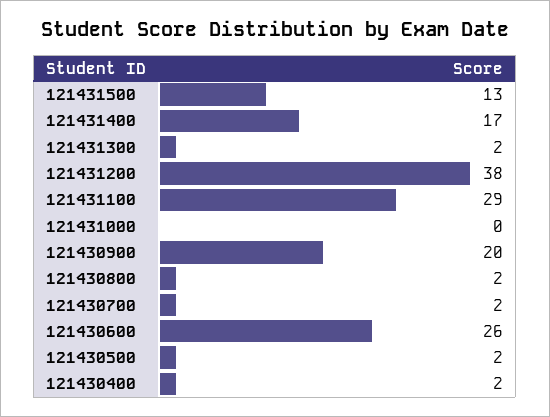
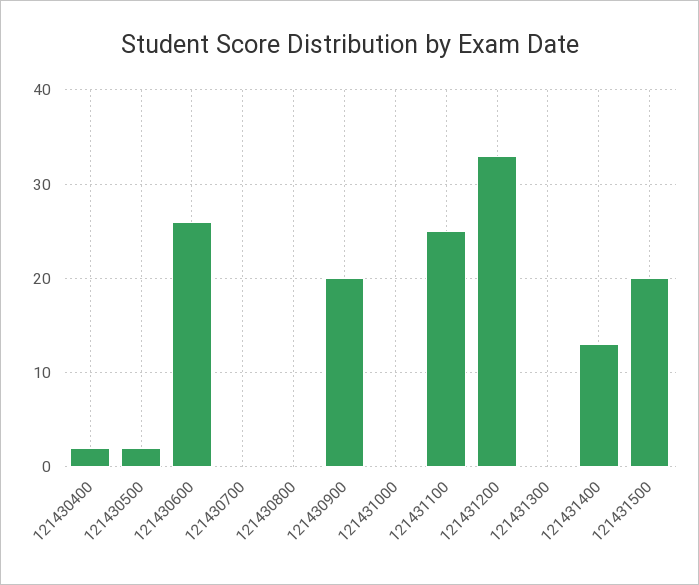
121431500: 13 -> 20
121431400: 17 -> 13
121431300: 2 -> 0
121431200: 38 -> 33
121431100: 29 -> 25
121430800: 2 -> 0
121430700: 2 -> 0

